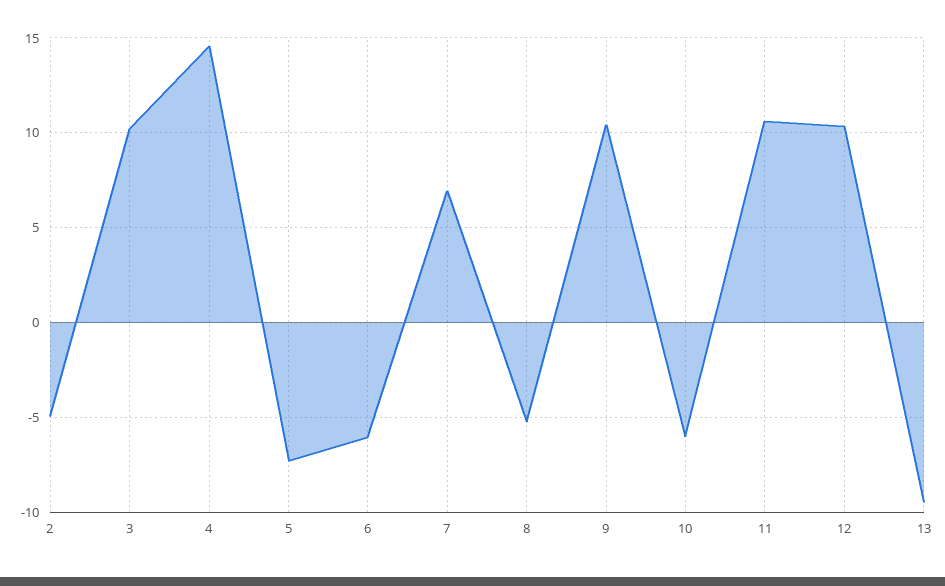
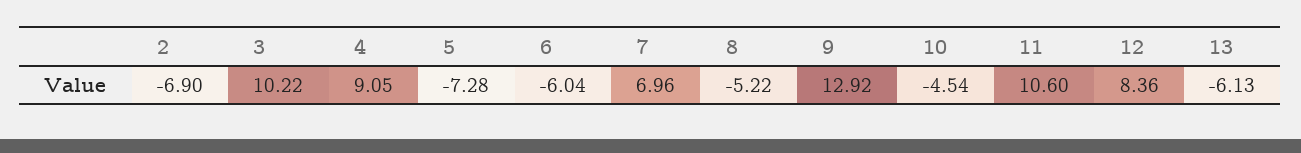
2: -5 -> -6.9
4: 14.5 -> 9.05
9: 10.5 -> 12.92
10: -6 -> -4.54
12: 10.5 -> 8.36
13: -9.5 -> -6.13

